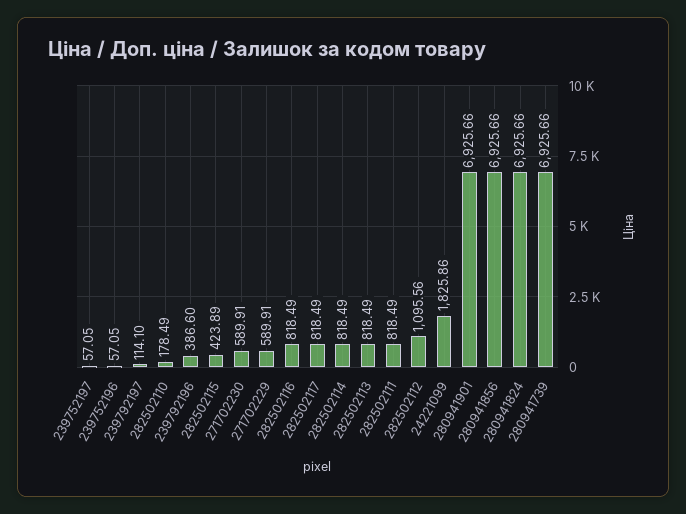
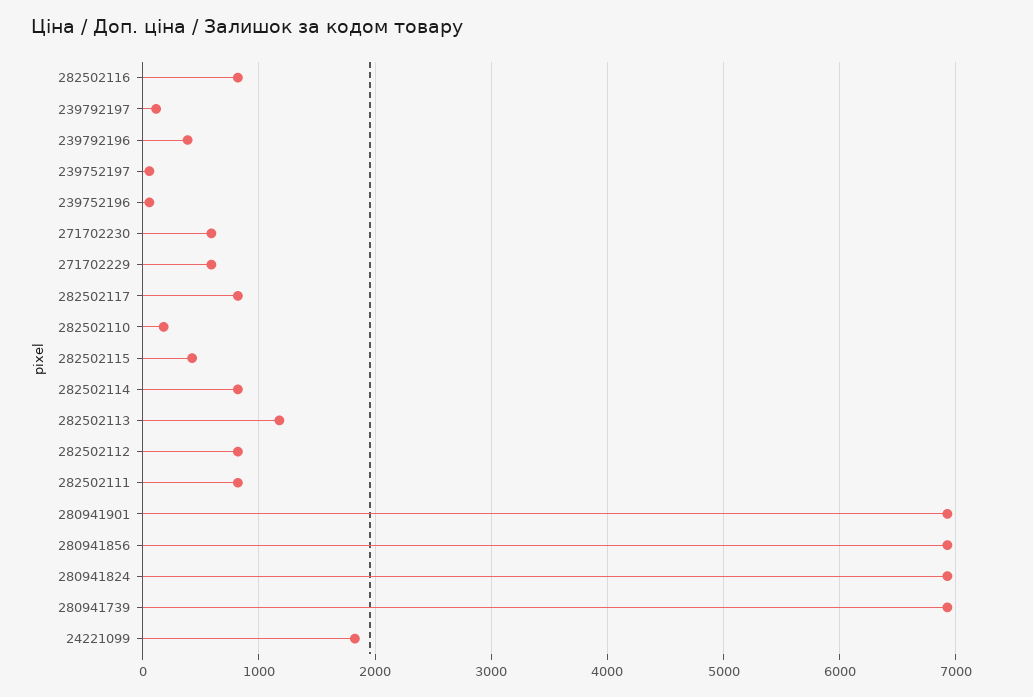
282502113: 818.49 -> 1200
282502112: 1095.56 -> 800

